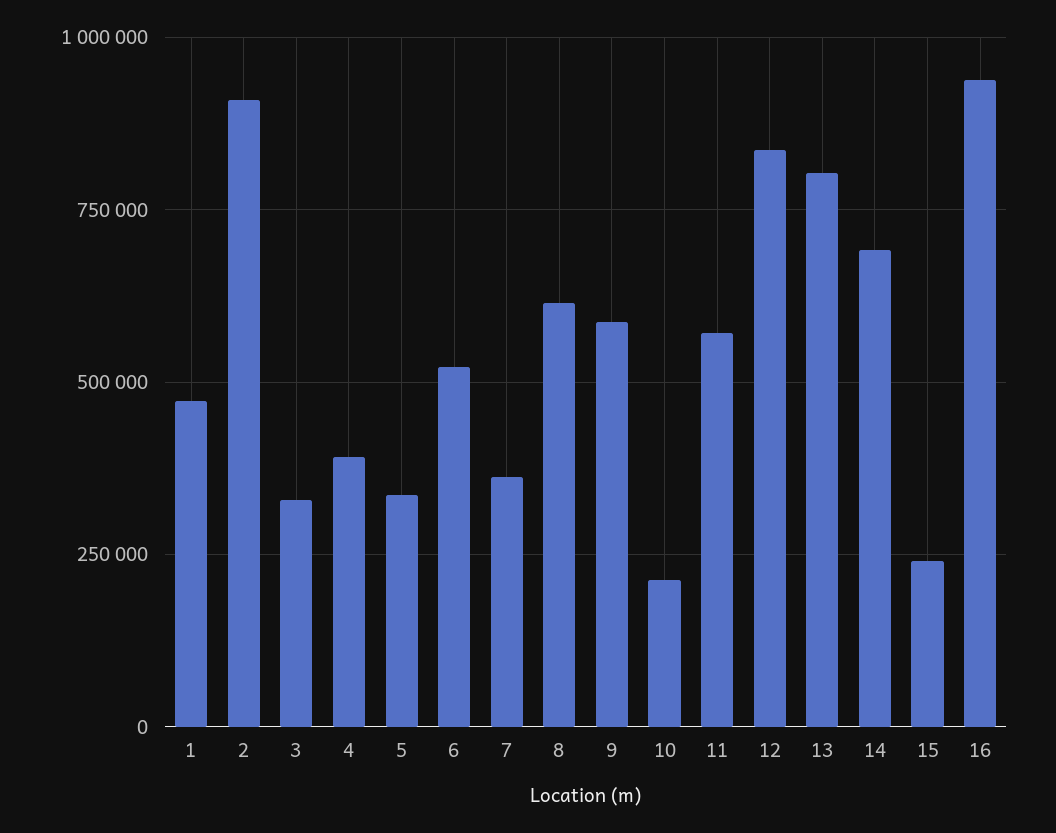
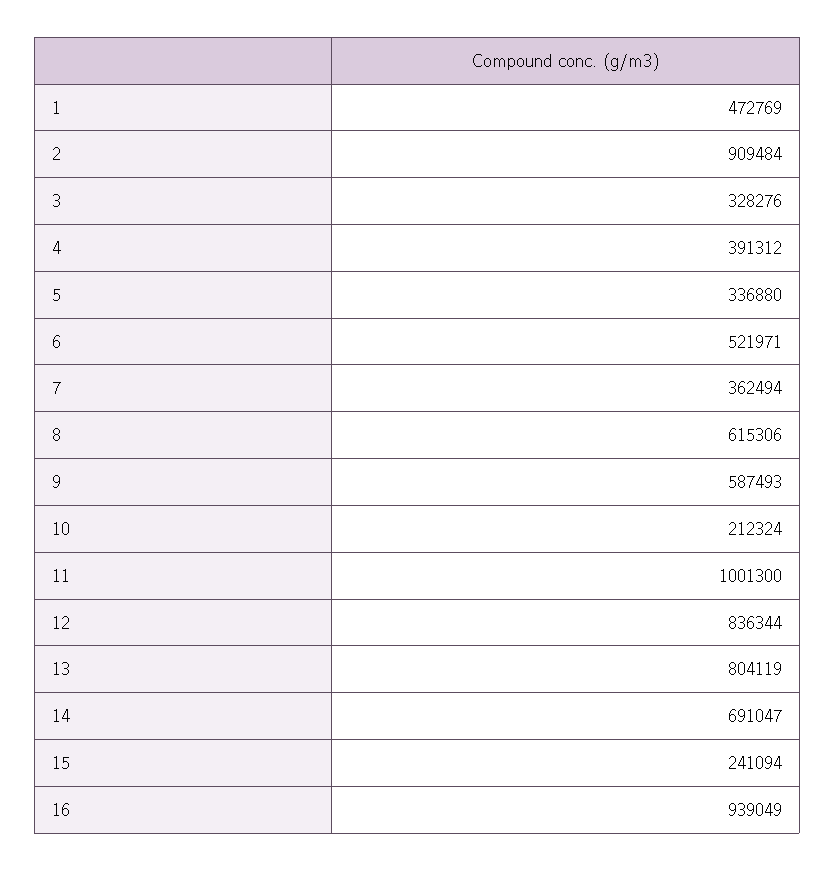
11: 575000 -> 1001300

